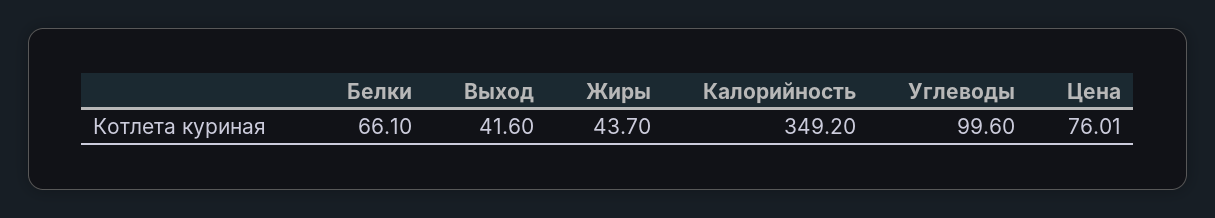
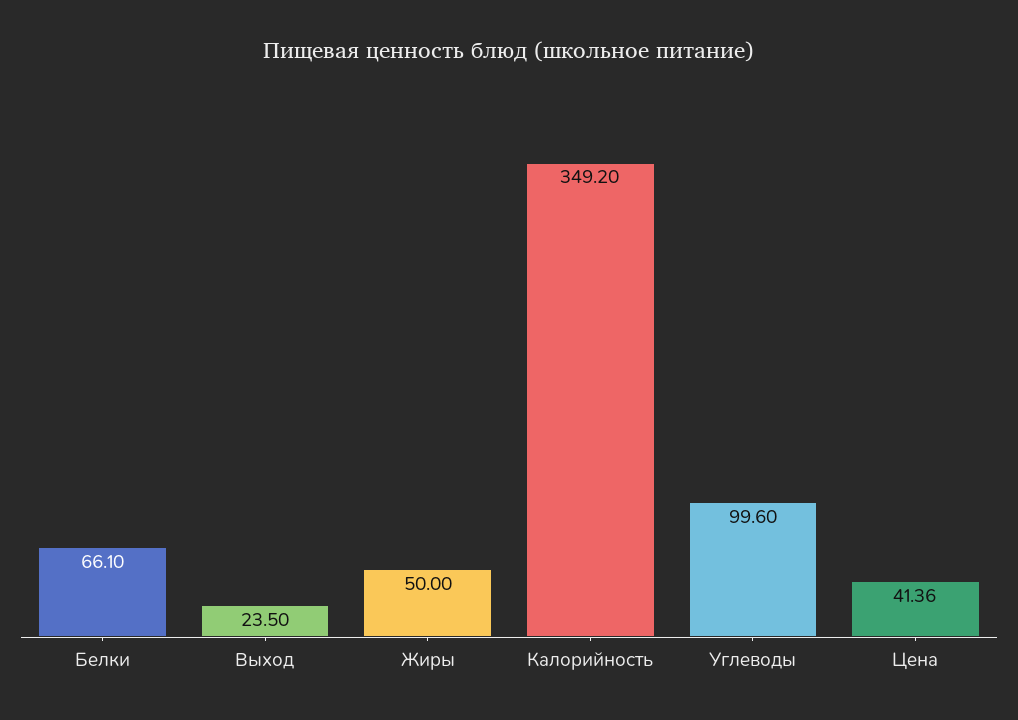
Выход: 41.6 -> 23.5
Жиры: 43.7 -> 50
Цена: 76.01 -> 41.36

